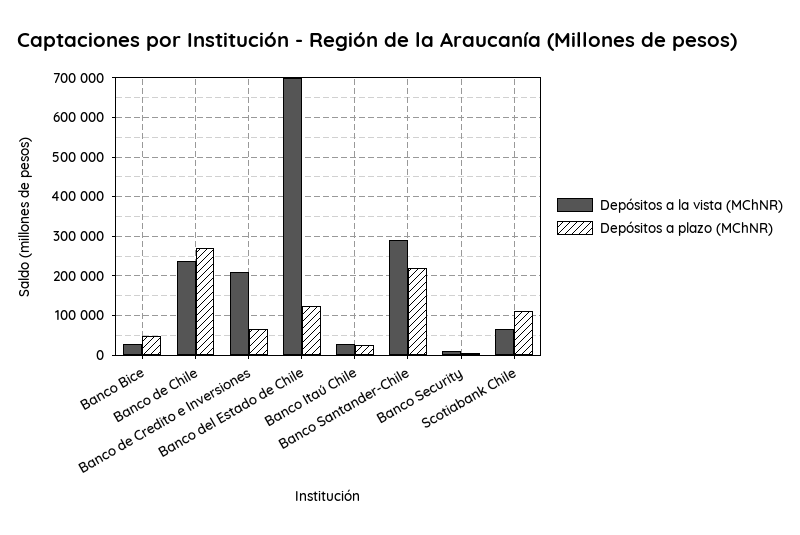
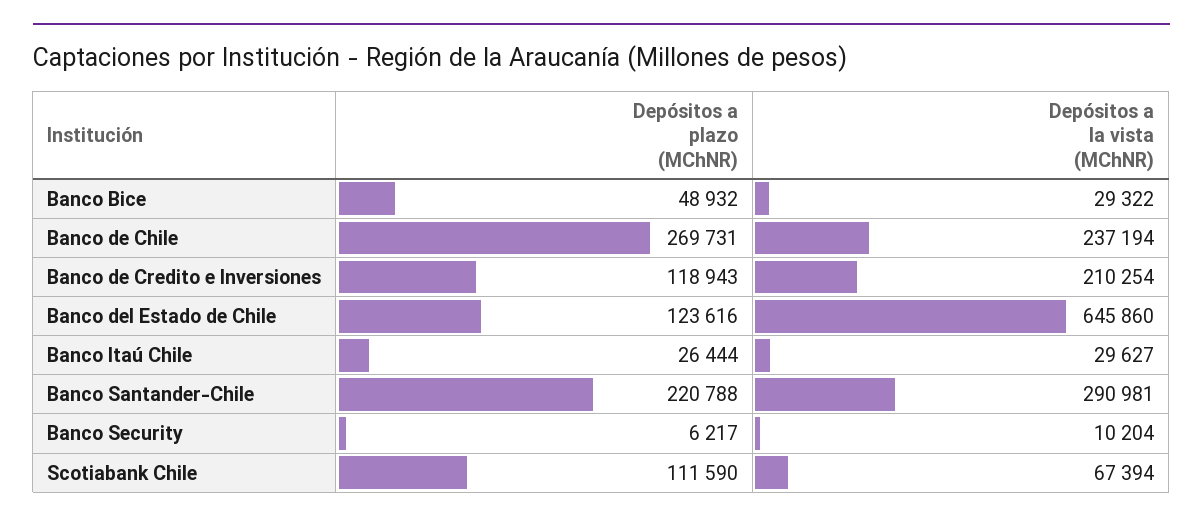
Depósitos a plazo (MChNR), Banco de Credito e Inversiones: 60000 -> 118943
Depósitos a la vista (MChNR), Banco del Estado de Chile: 700000 -> 645860

